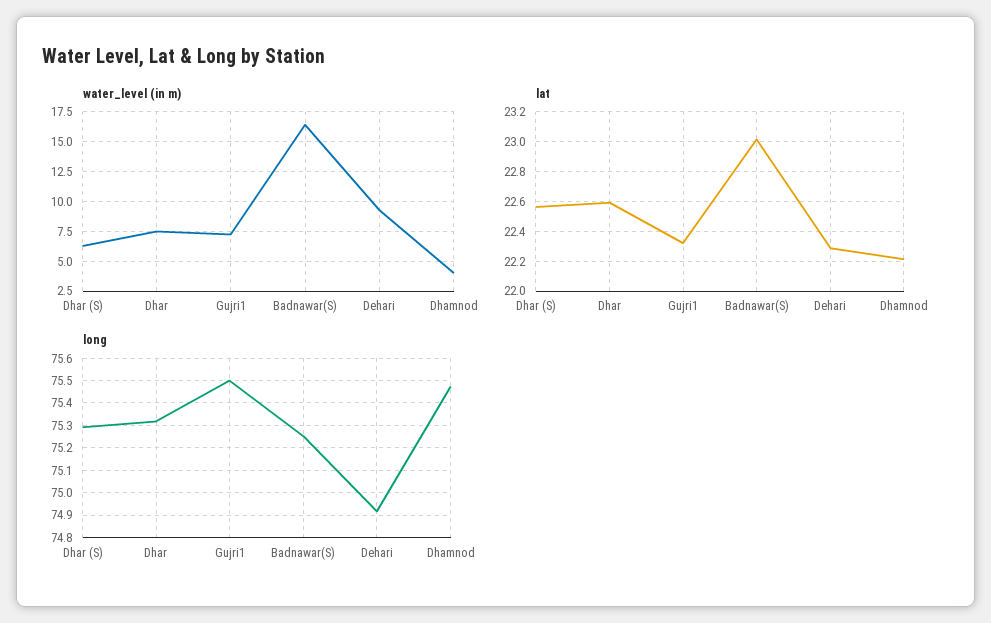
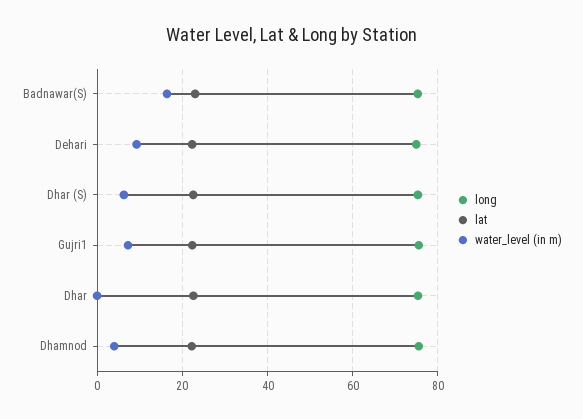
water_level (in m), Dhar: 7.5 -> 0

